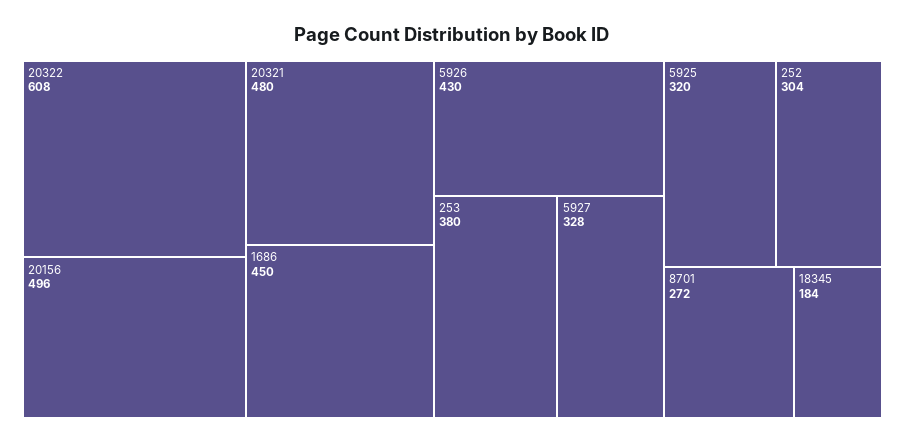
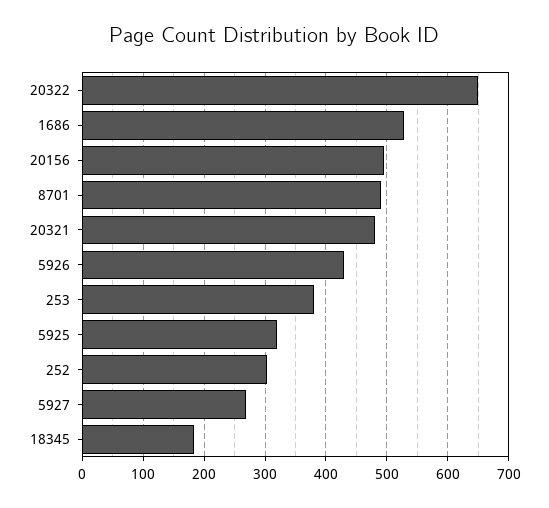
20322: 608 -> 650
1686: 450 -> 530
5927: 328 -> 270
8701: 272 -> 490

